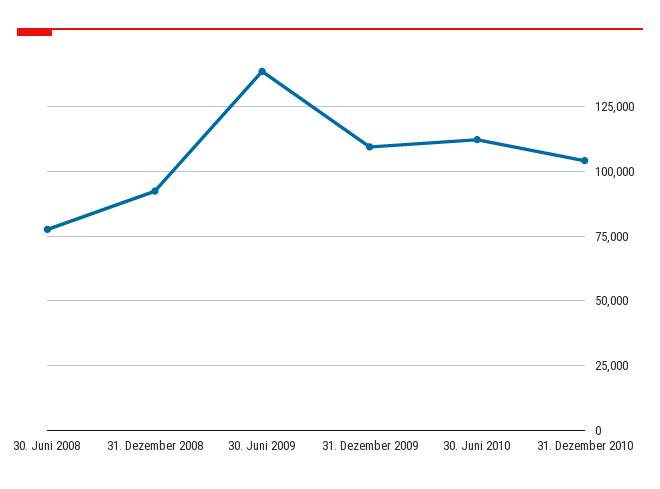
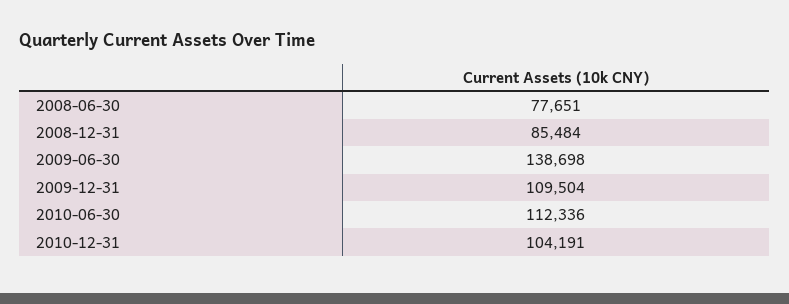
31. Dezember 2008: 92500 -> 85484

